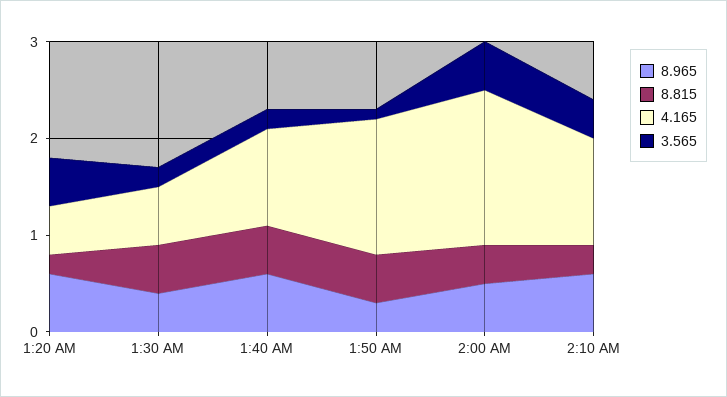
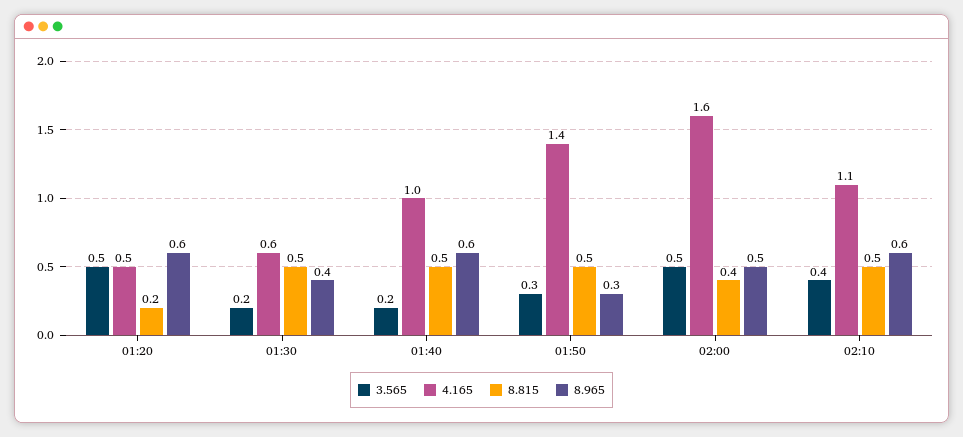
3.565, 1:50 AM: 0.1 -> 0.3
8.815, 2:10 AM: 0.3 -> 0.5

